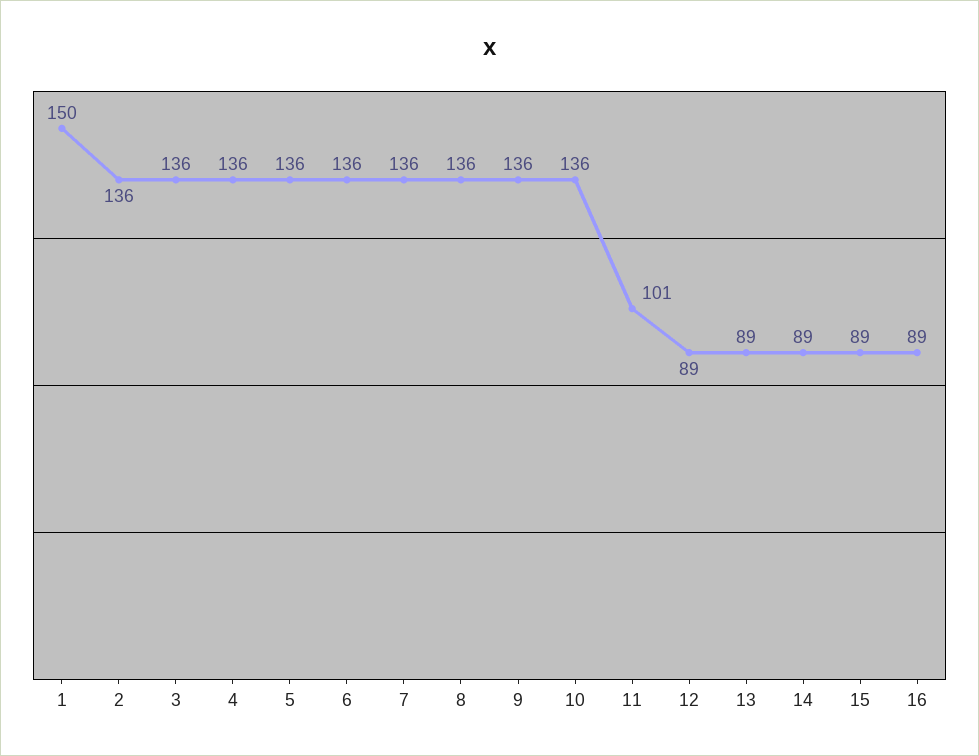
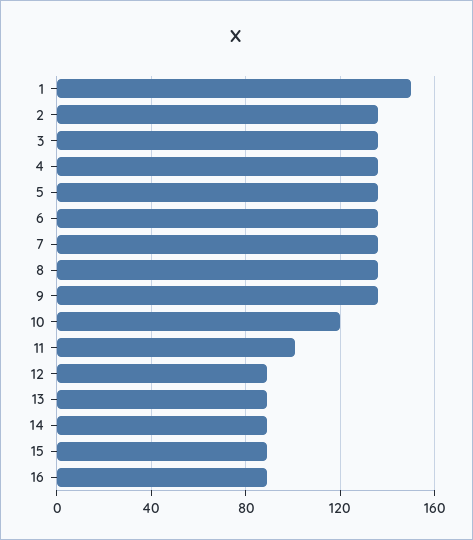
10: 136 -> 120

